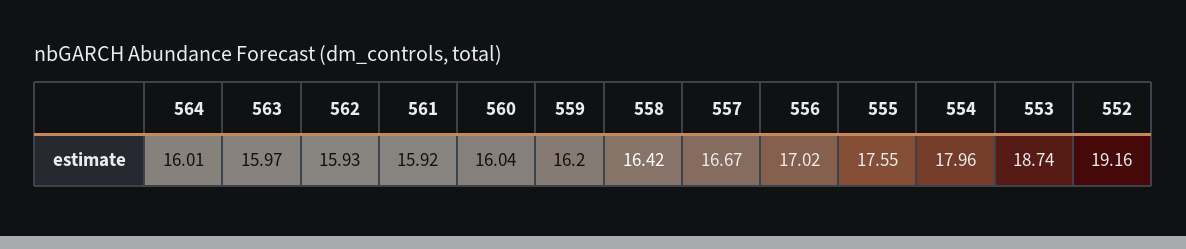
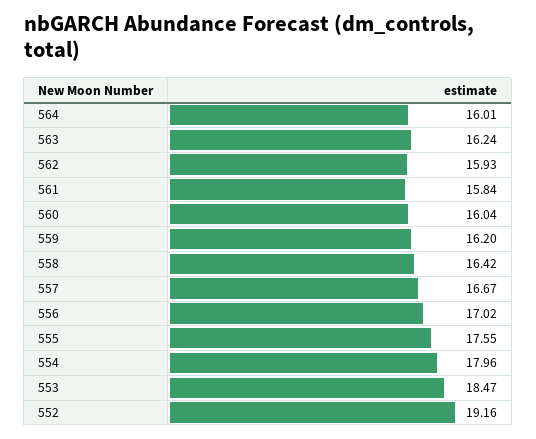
563: 15.97 -> 16.24
561: 15.92 -> 15.84
553: 18.74 -> 18.47

